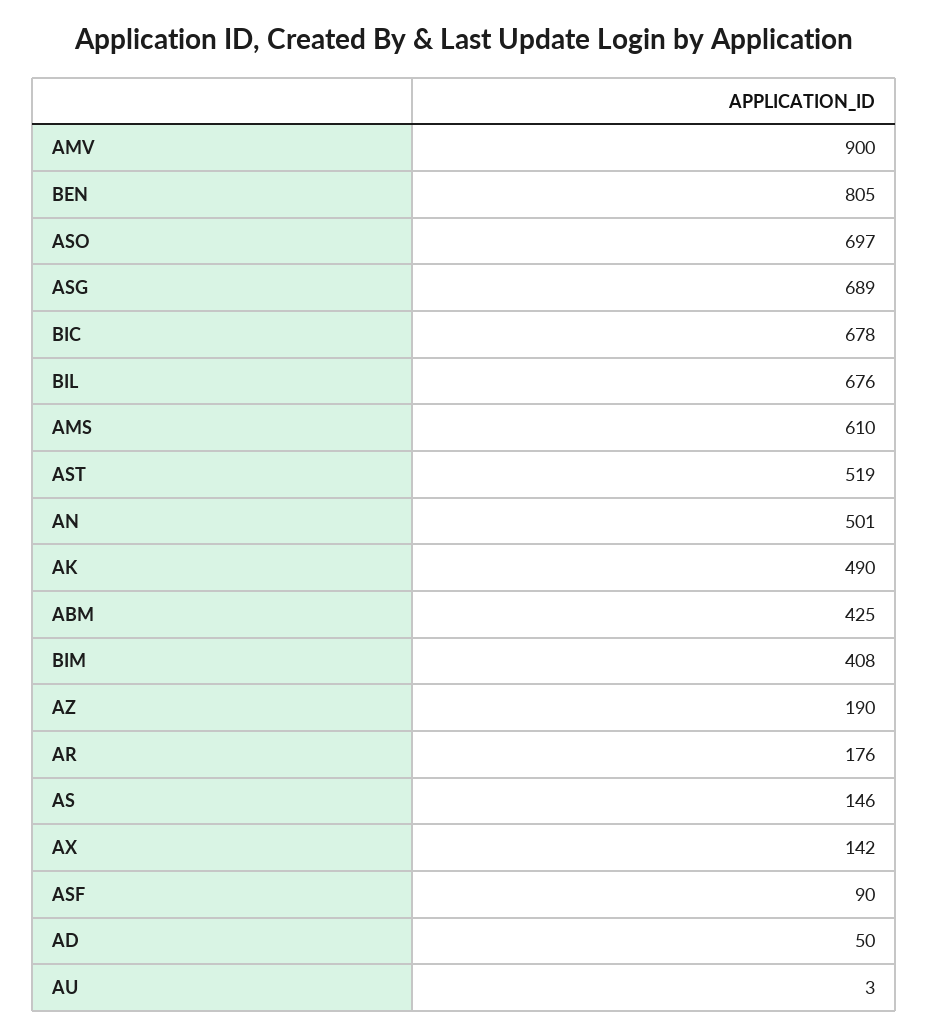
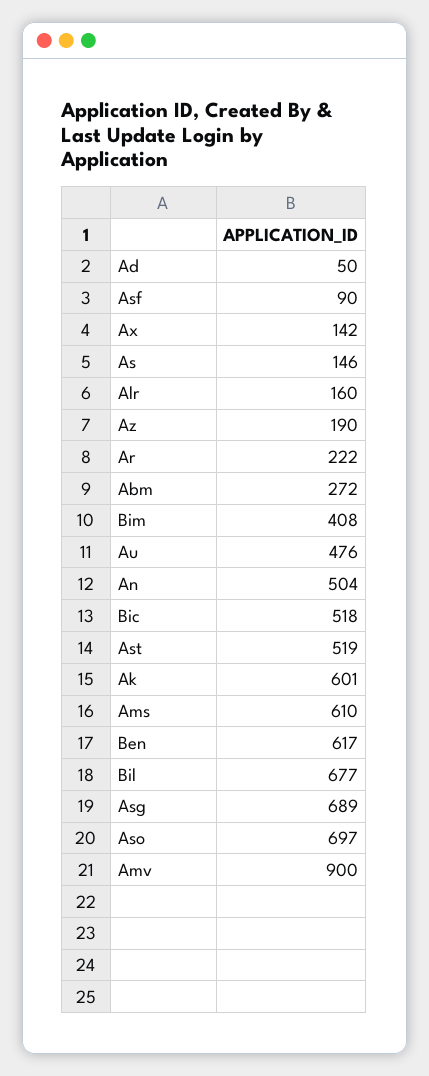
BEN: 805 -> 617
BIC: 678 -> 518
BIL: 676 -> 677
AN: 501 -> 504
AK: 490 -> 601
ABM: 425 -> 272
AR: 176 -> 222
AU: 3 -> 476
Alr: none -> 160

